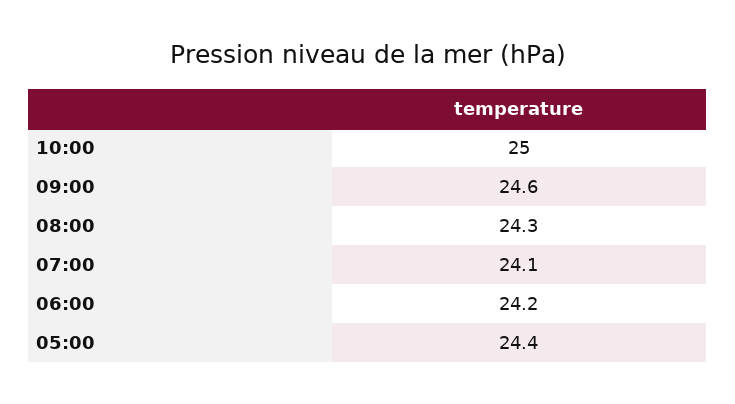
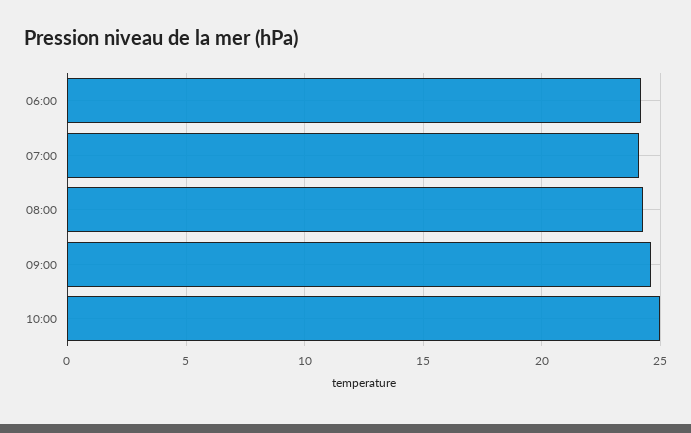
05:00: 24.4 -> none

